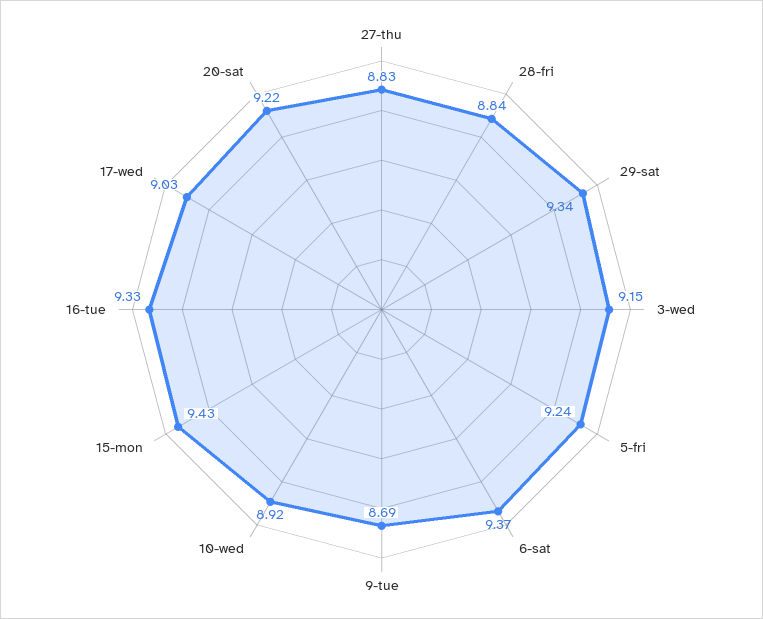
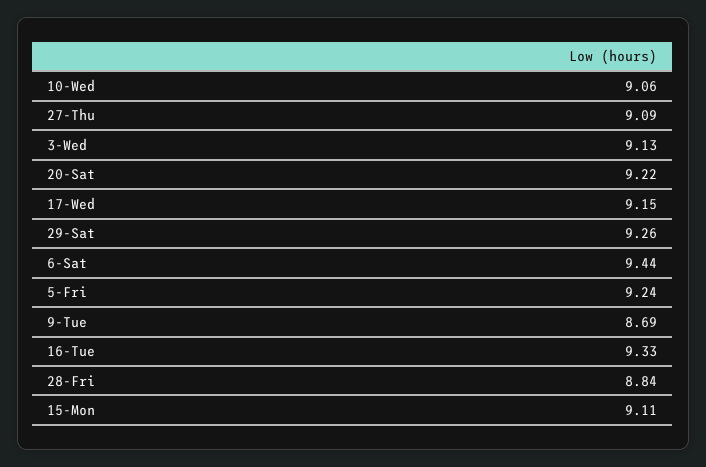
27-thu: 8.83 -> 9.09
29-sat: 9.34 -> 9.26
3-wed: 9.15 -> 9.13
6-sat: 9.37 -> 9.44
10-wed: 8.92 -> 9.06
15-mon: 9.43 -> 9.11
17-wed: 9.03 -> 9.15

